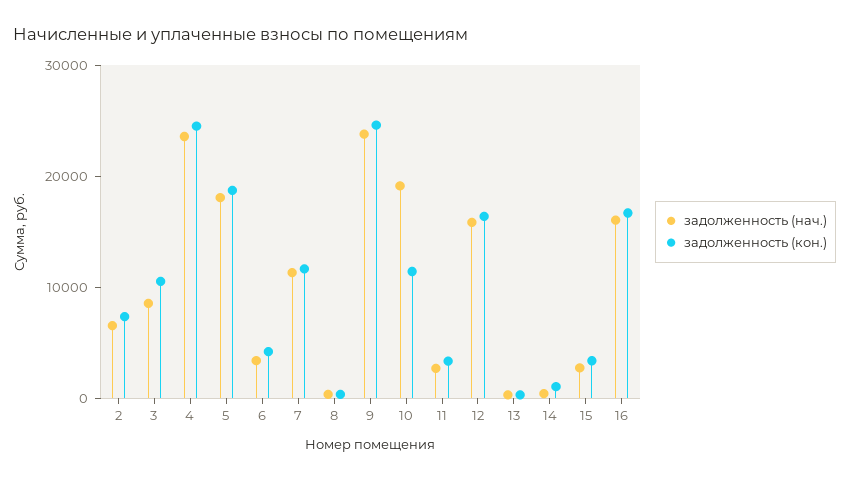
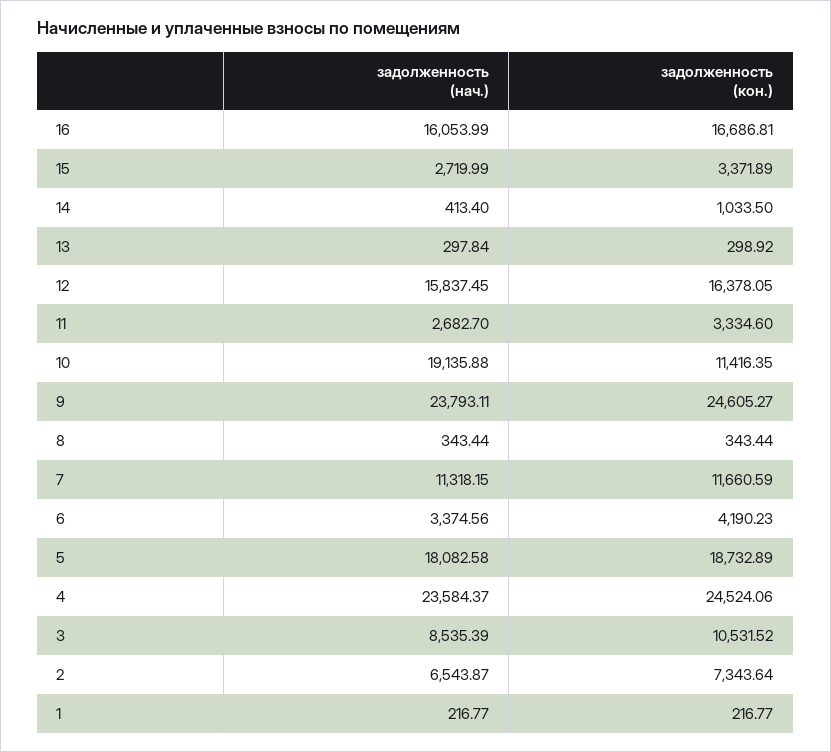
задолженность (нач.), 1: none -> 216.77
задолженность (кон.), 1: none -> 216.77

